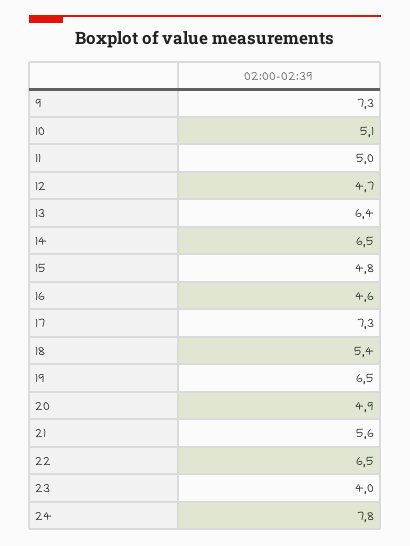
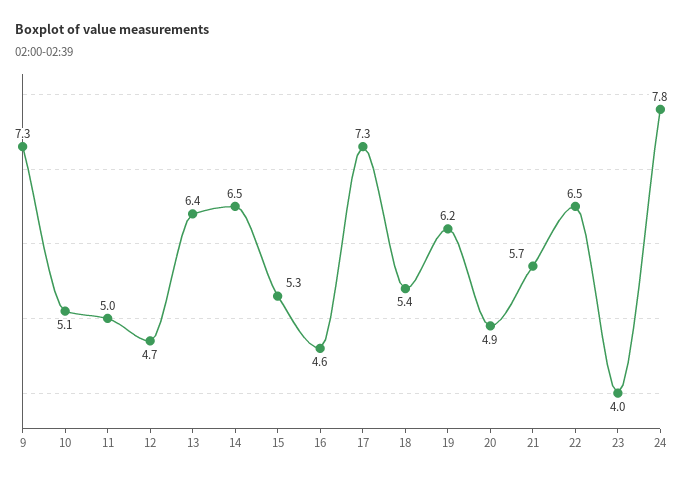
15: 4.8 -> 5.3
19: 6.5 -> 6.2
21: 5.6 -> 5.7

